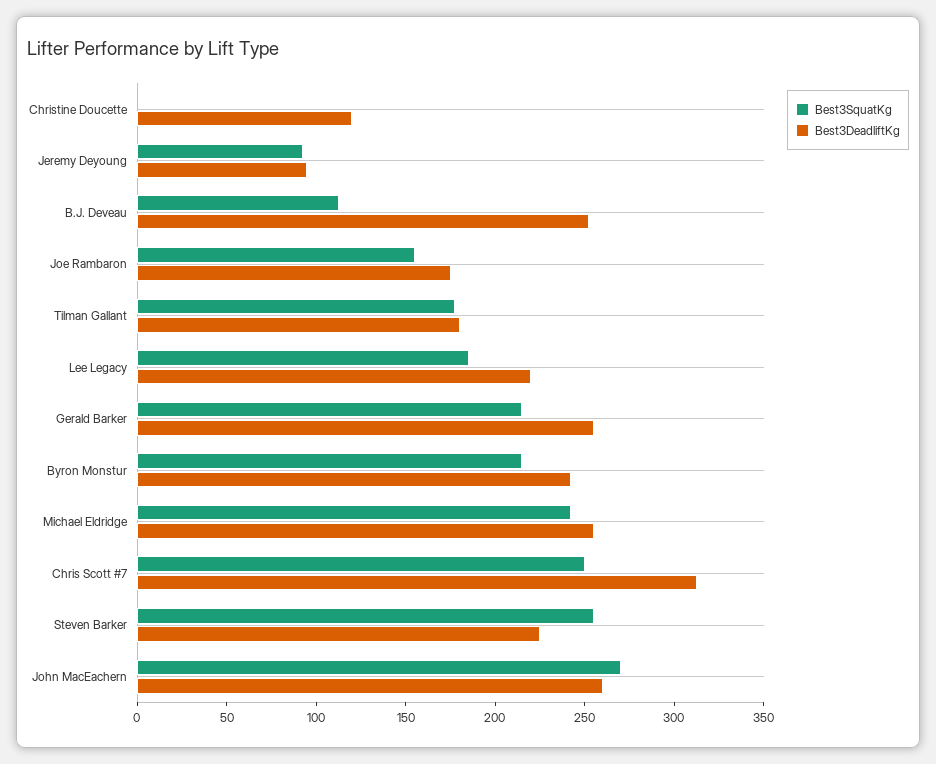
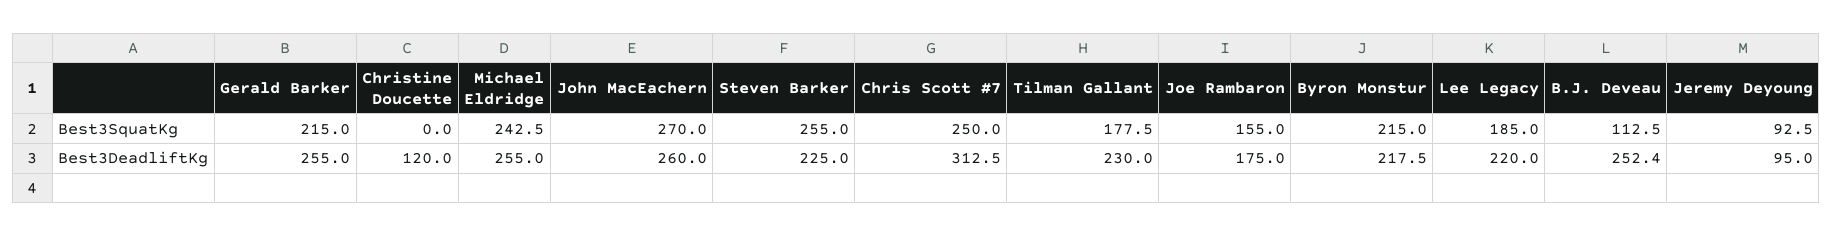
Best3DeadliftKg, Tilman Gallant: 180 -> 230
Best3DeadliftKg, Byron Monstur: 240 -> 217.5

